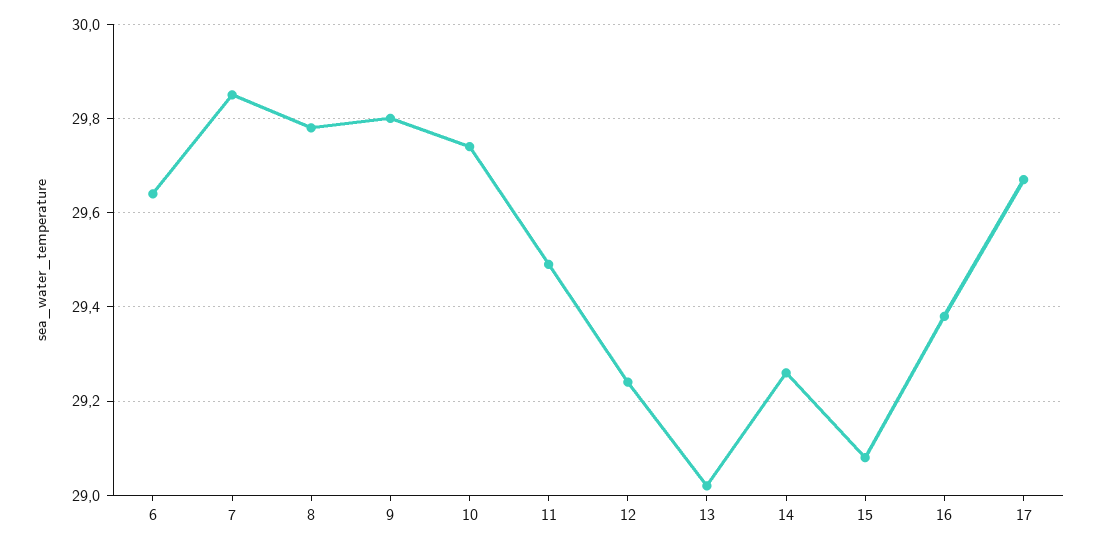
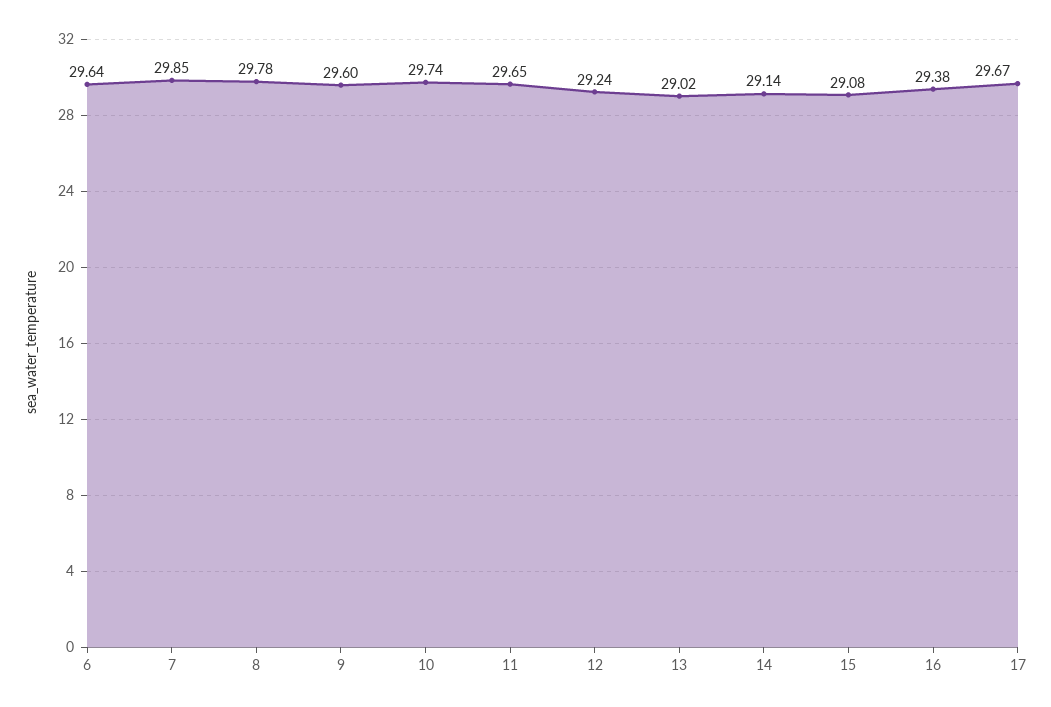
9: 29.8 -> 29.6
11: 29.5 -> 29.65
14: 29.25 -> 29.14

